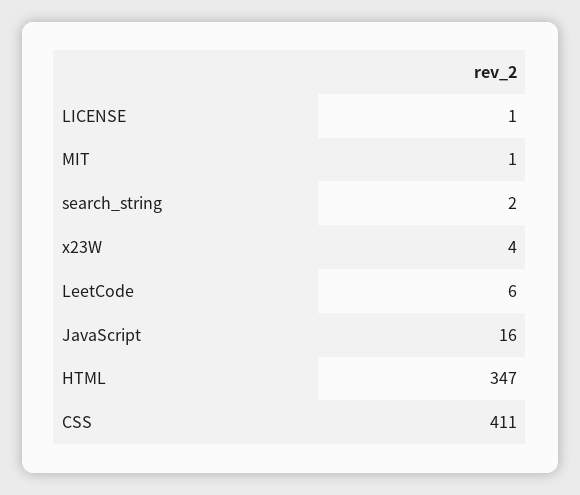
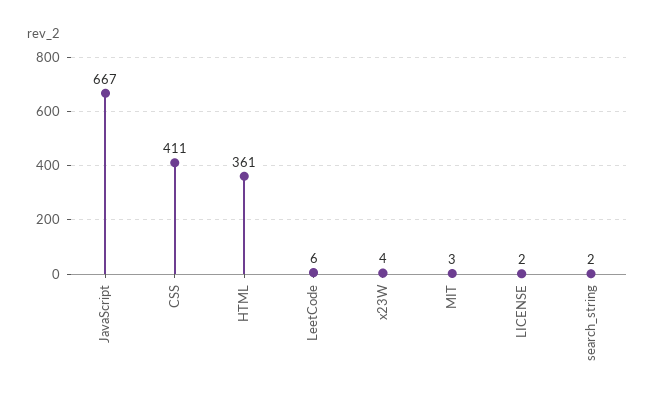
LICENSE: 1 -> 2
MIT: 1 -> 3
JavaScript: 16 -> 667
HTML: 347 -> 361

